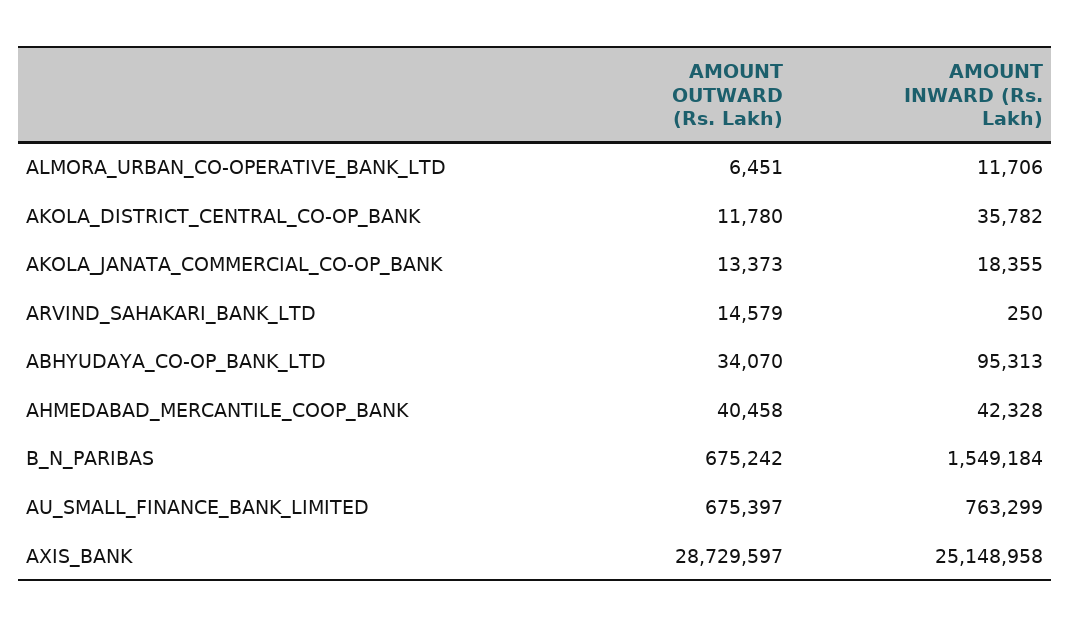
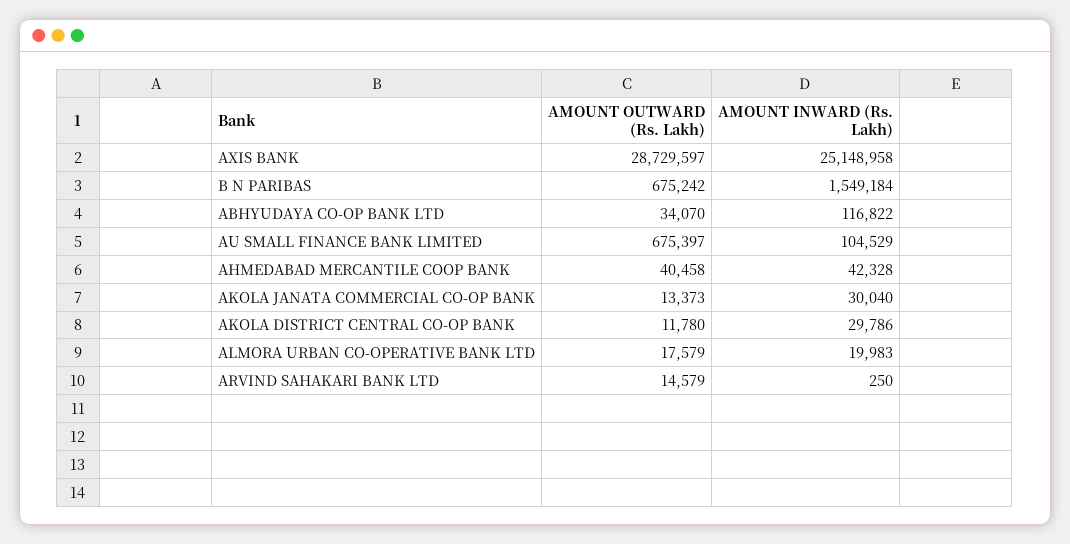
AMOUNT OUTWARD (Rs. Lakh), ALMORA_URBAN_CO-OPERATIVE_BANK_LTD: 6451 -> 17579
AMOUNT INWARD (Rs. Lakh), ALMORA_URBAN_CO-OPERATIVE_BANK_LTD: 11706 -> 19983
AMOUNT INWARD (Rs. Lakh), AKOLA_DISTRICT_CENTRAL_CO-OP_BANK: 35782 -> 29786
AMOUNT INWARD (Rs. Lakh), AKOLA_JANATA_COMMERCIAL_CO-OP_BANK: 18355 -> 30040
AMOUNT INWARD (Rs. Lakh), ABHYUDAYA_CO-OP_BANK_LTD: 95313 -> 116822
AMOUNT INWARD (Rs. Lakh), AU_SMALL_FINANCE_BANK_LIMITED: 763299 -> 104529

